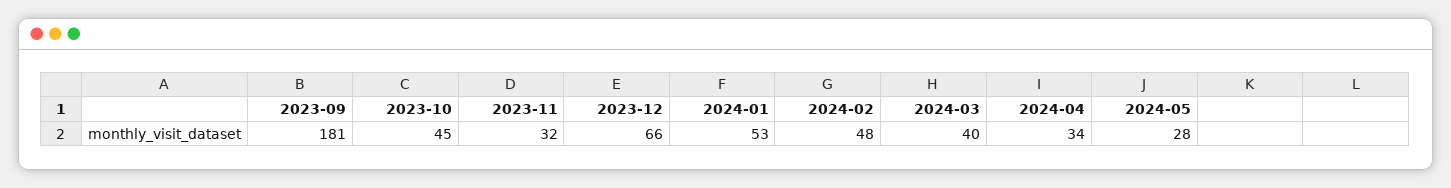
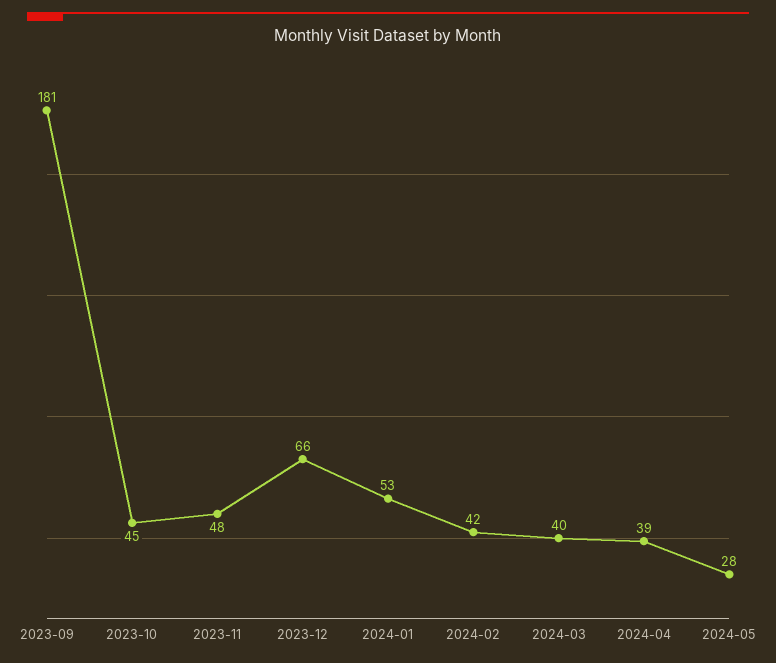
2023-11: 32 -> 48
2024-02: 48 -> 42
2024-04: 34 -> 39

